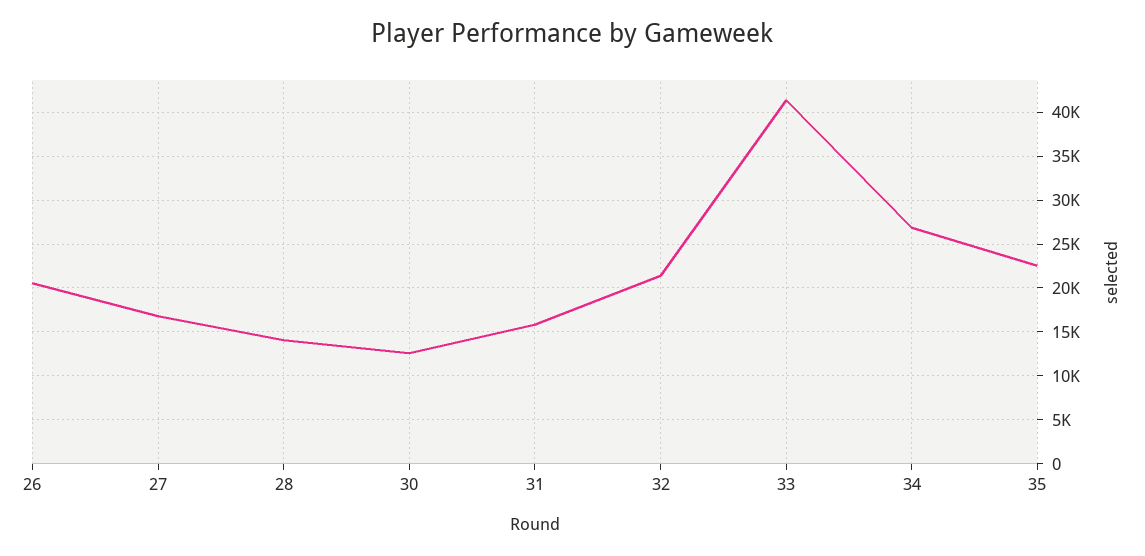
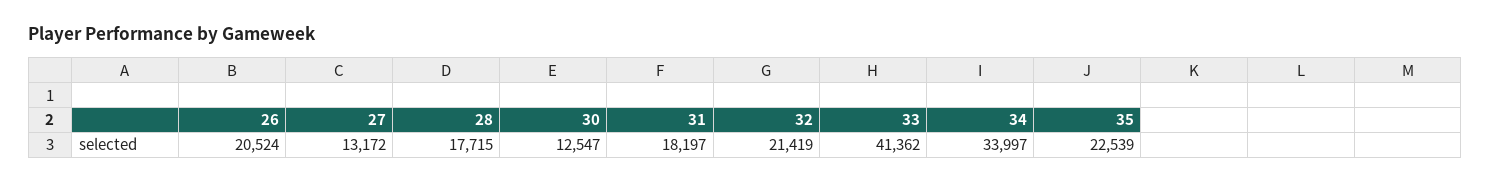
27: 17000 -> 13172
28: 14000 -> 17715
31: 16000 -> 18197
34: 27000 -> 33997

